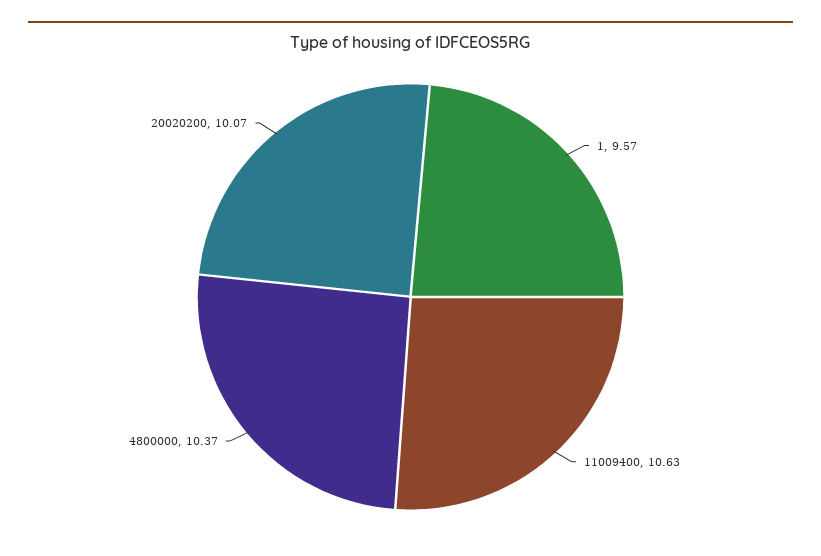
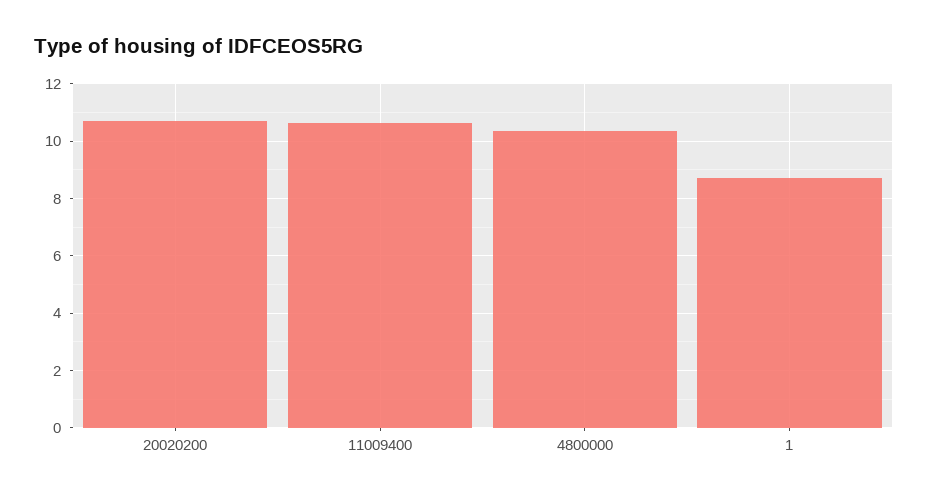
1: 9.57 -> 8.75
20020200: 10.07 -> 10.75

